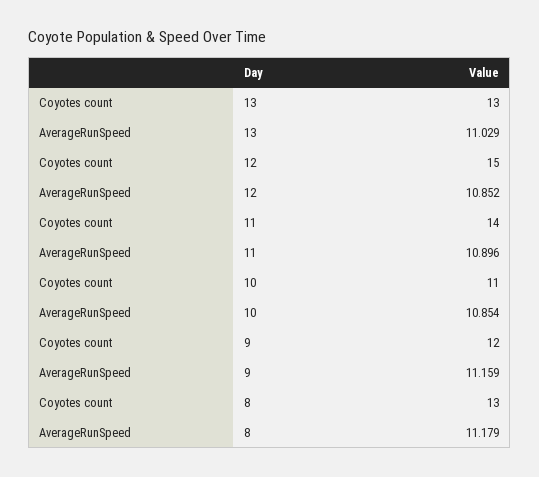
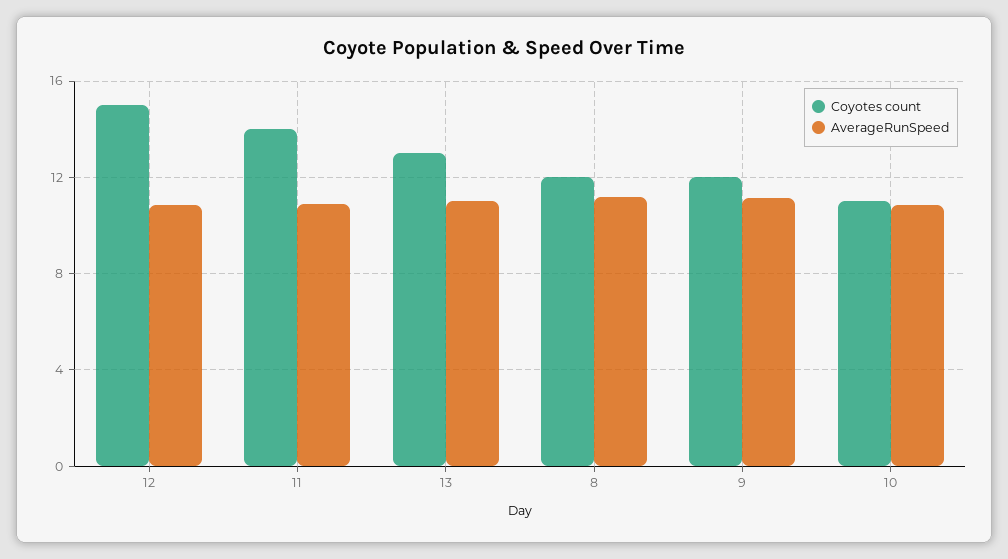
Coyotes count, 8: 13 -> 12

